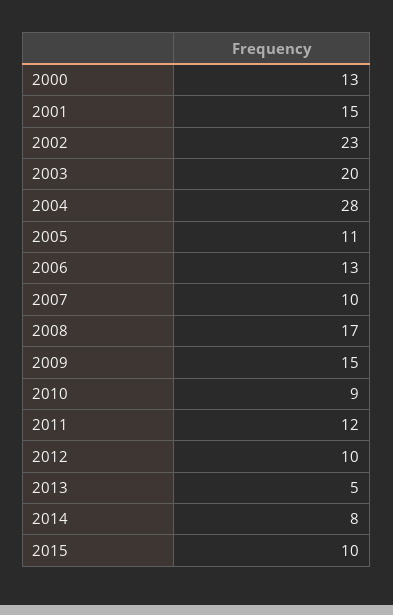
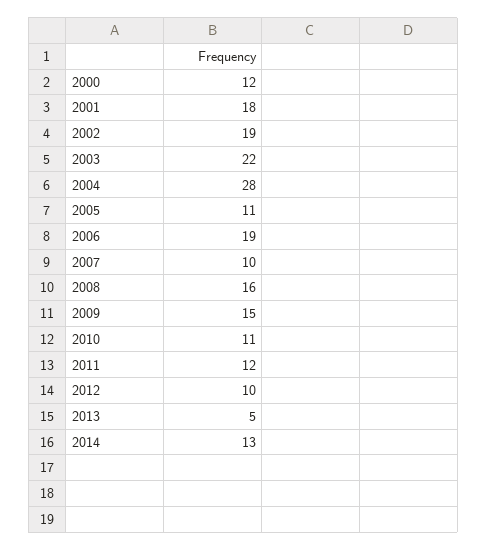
2000: 13 -> 12
2001: 15 -> 18
2002: 23 -> 19
2003: 20 -> 22
2006: 13 -> 19
2008: 17 -> 16
2010: 9 -> 11
2014: 8 -> 13
2015: 10 -> none

